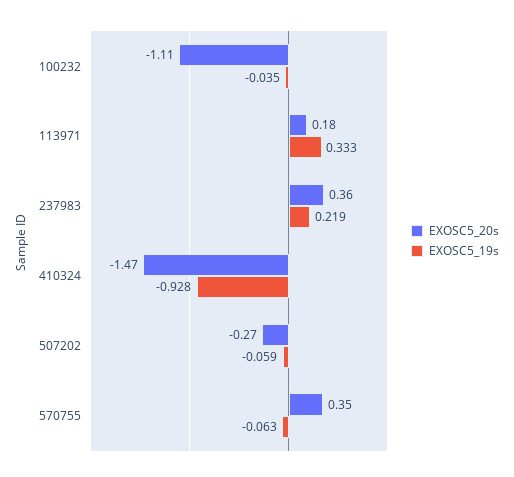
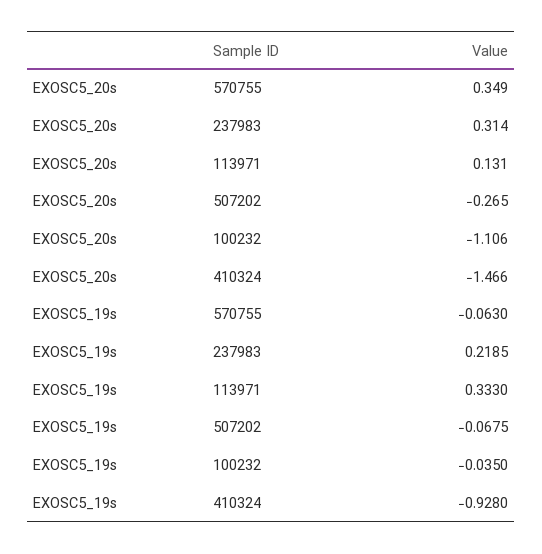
EXOSC5_20s, 113971: 0.18 -> 0.131
EXOSC5_20s, 237983: 0.36 -> 0.314
EXOSC5_19s, 507202: -0.059 -> -0.0675

